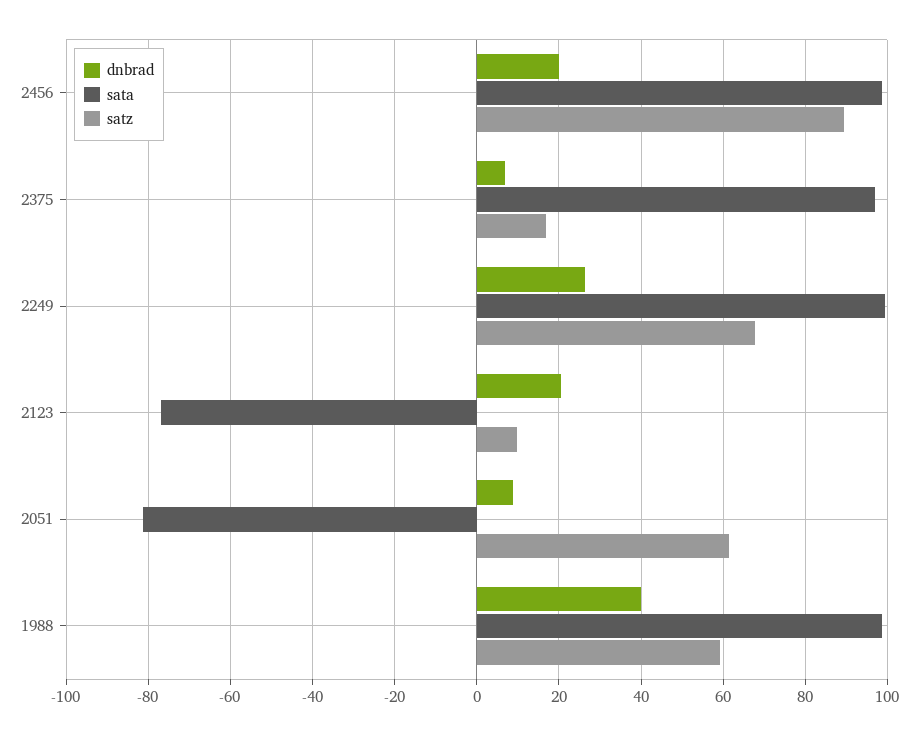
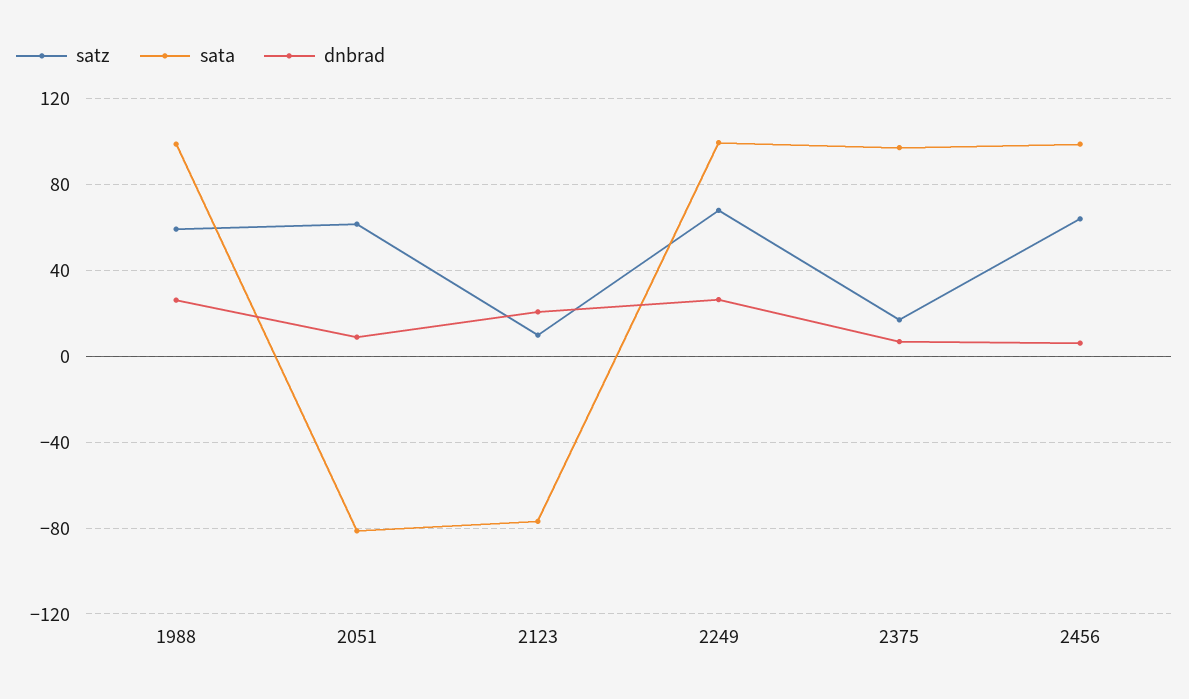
dnbrad, 2456: 20 -> 5
satz, 2456: 90 -> 65
dnbrad, 1988: 40 -> 25

